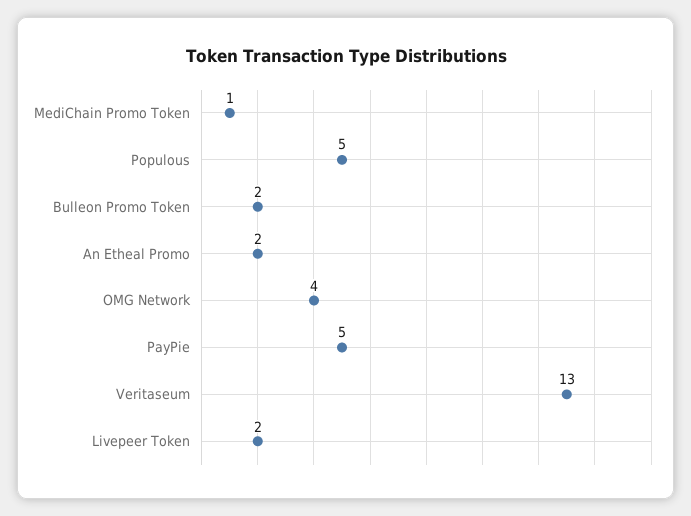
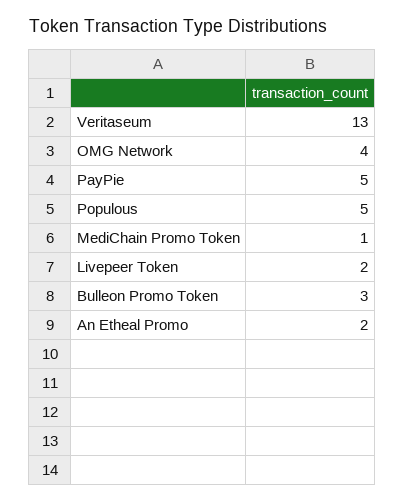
Bulleon Promo Token: 2 -> 3

